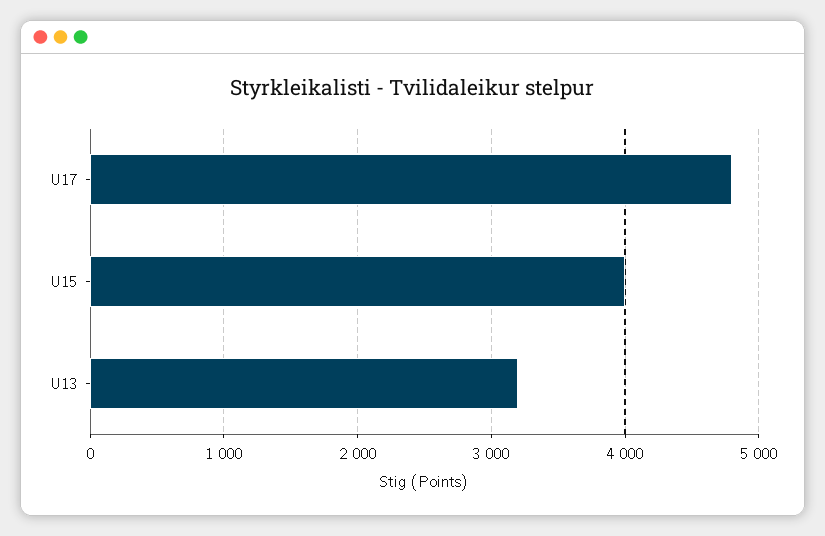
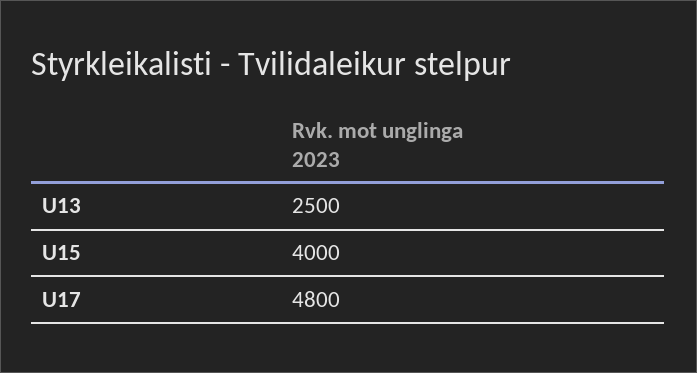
U13: 3200 -> 2500

